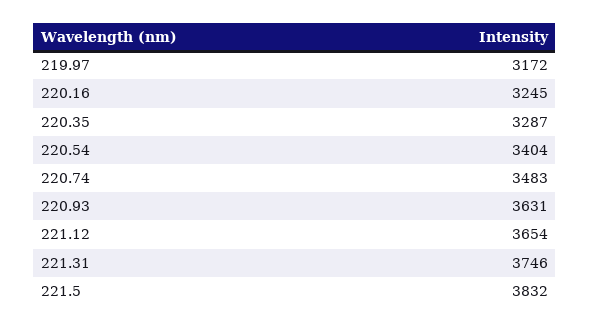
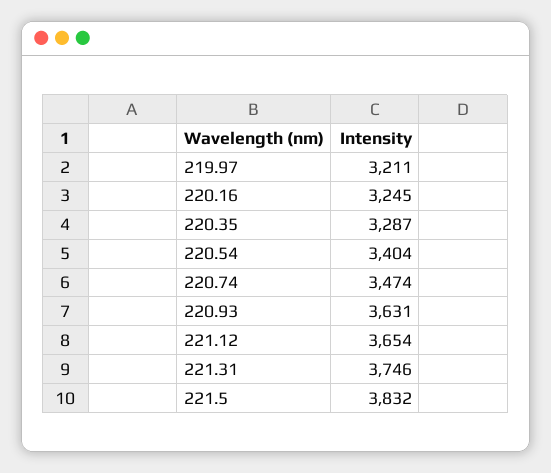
219.97: 3172 -> 3211
220.74: 3483 -> 3474

